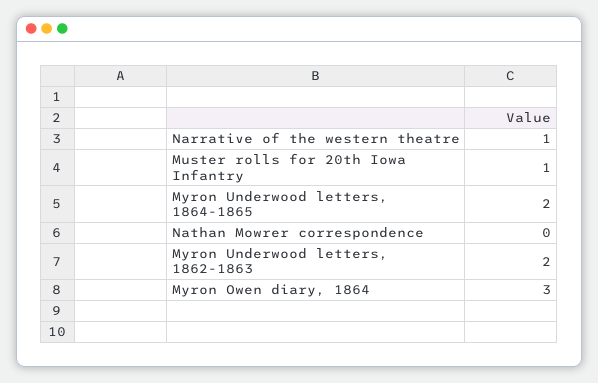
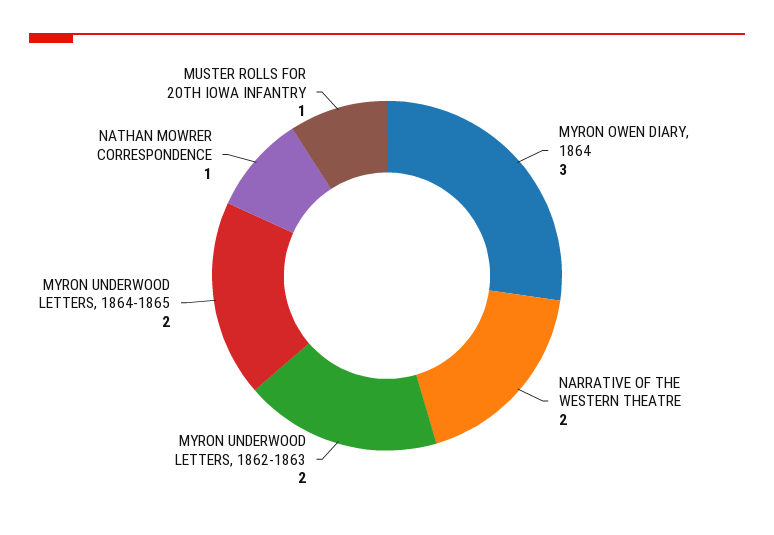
Narrative of the western theatre: 1 -> 2
Nathan Mowrer correspondence: 0 -> 1

